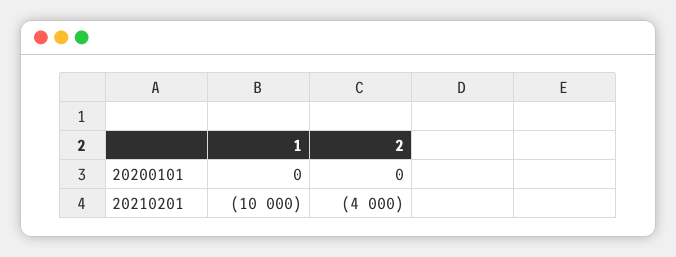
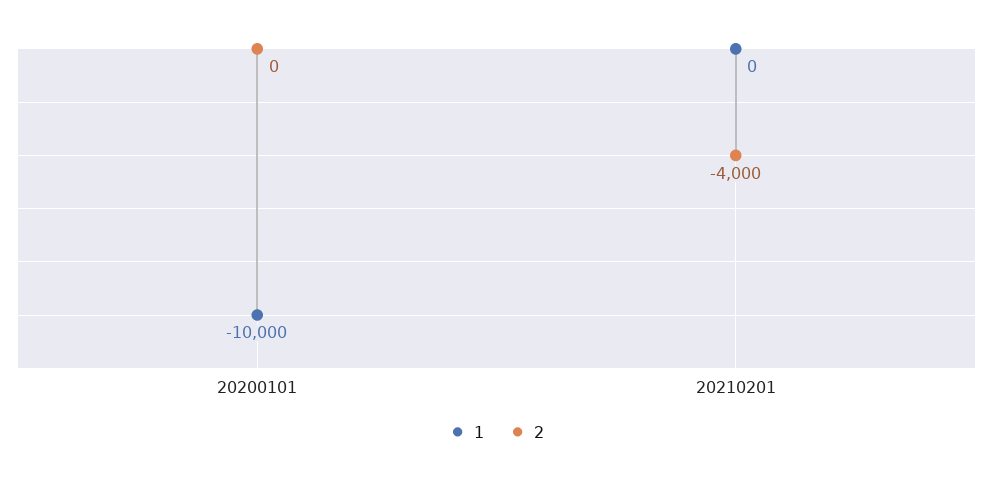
1, 20200101: 0 -> -10000
1, 20210201: -10000 -> 0

